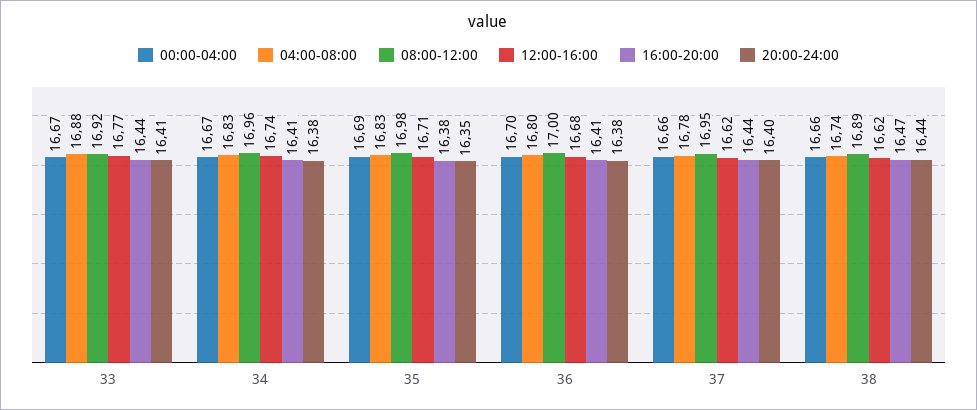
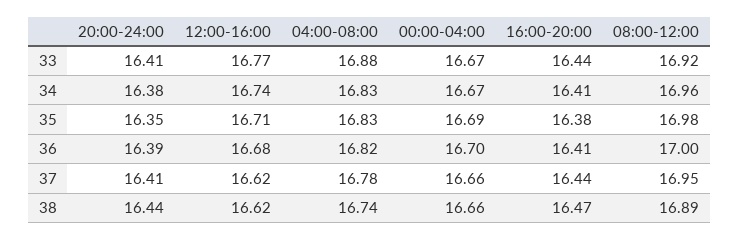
04:00-08:00, 36: 16.8 -> 16.82
20:00-24:00, 36: 16.38 -> 16.39
20:00-24:00, 37: 16.4 -> 16.41

